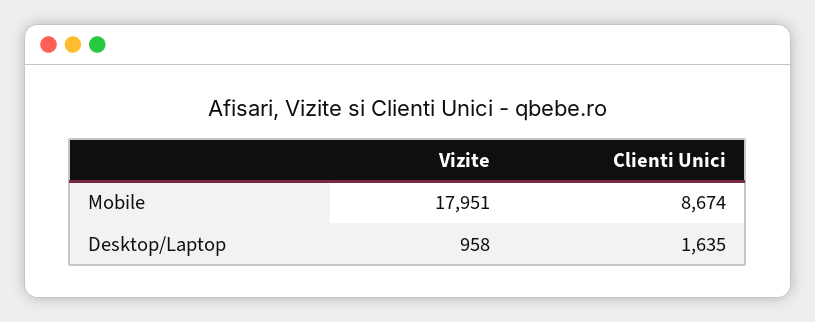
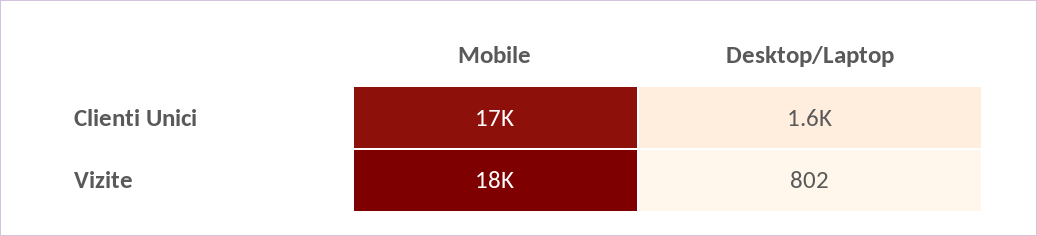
Clienti Unici, Mobile: 8674 -> 17000
Vizite, Desktop/Laptop: 958 -> 802

